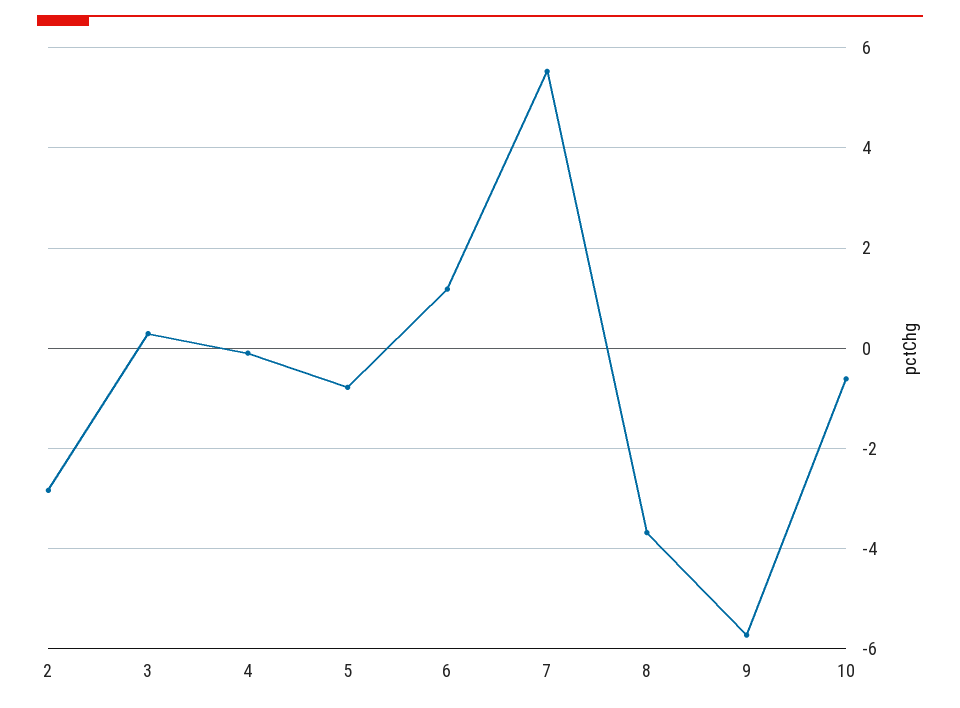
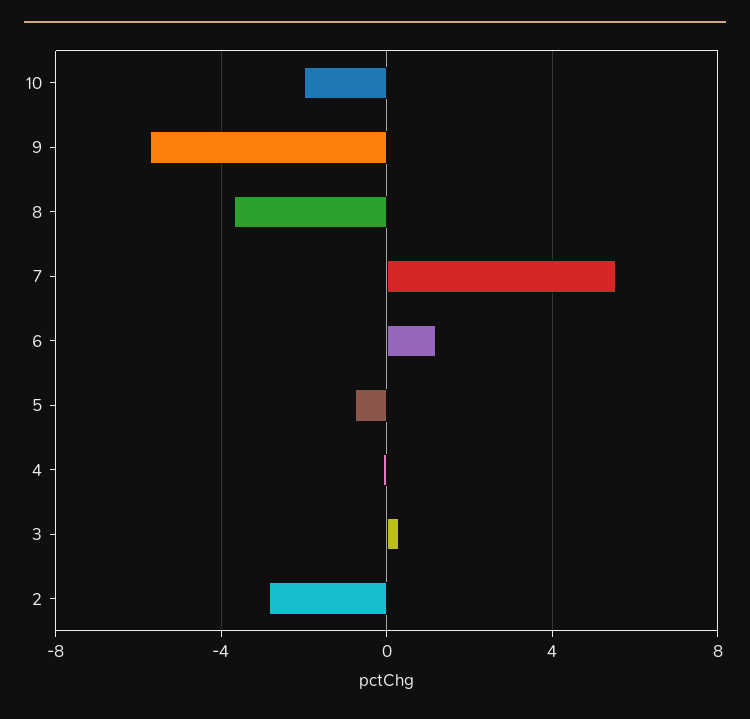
10: -0.6 -> -2

